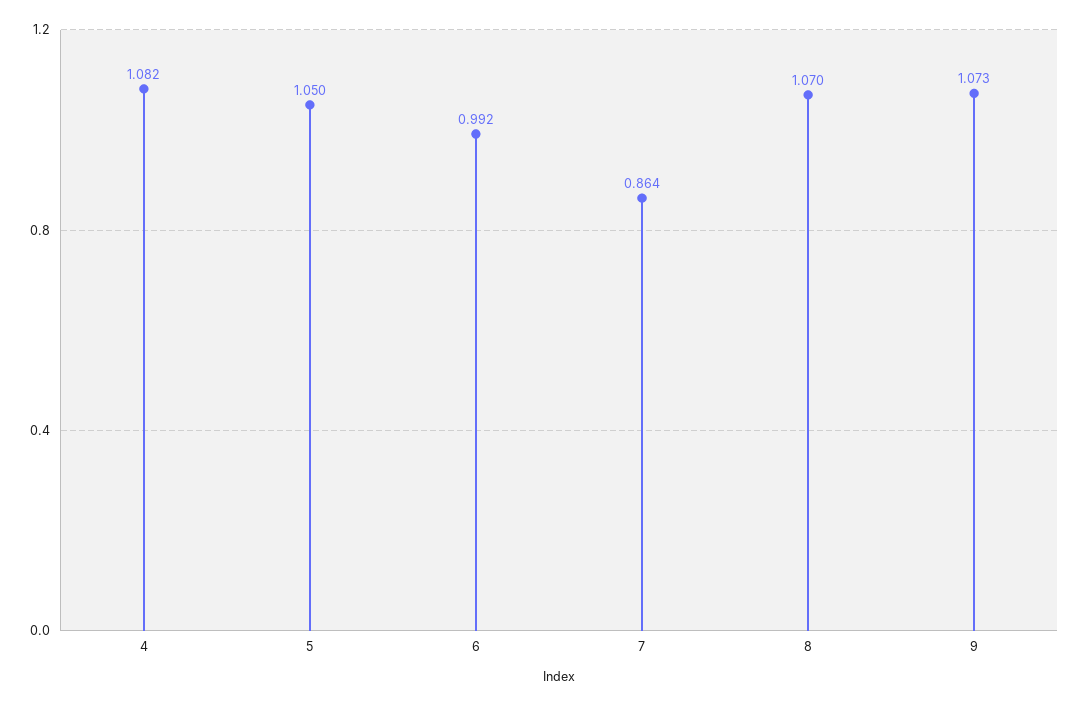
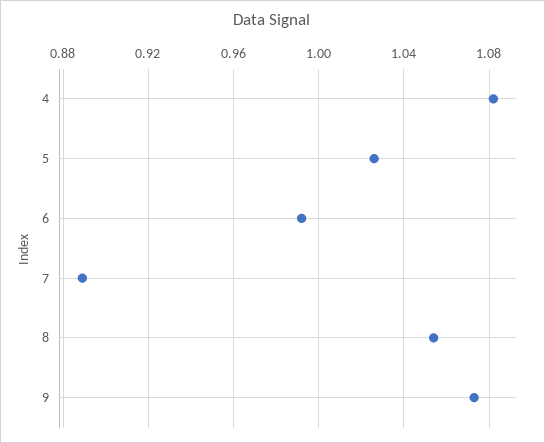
5: 1.05 -> 1.025
7: 0.864 -> 0.89
8: 1.07 -> 1.055

